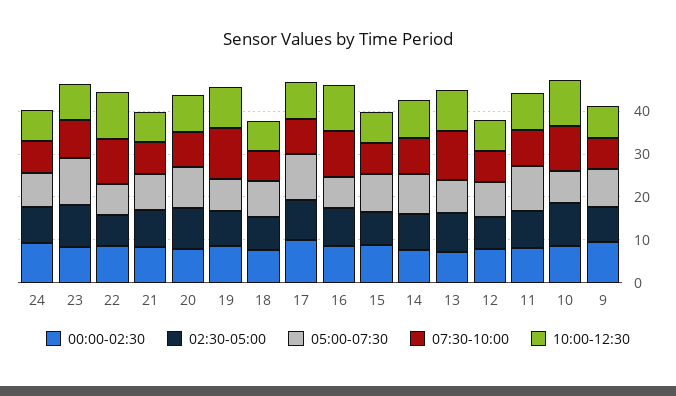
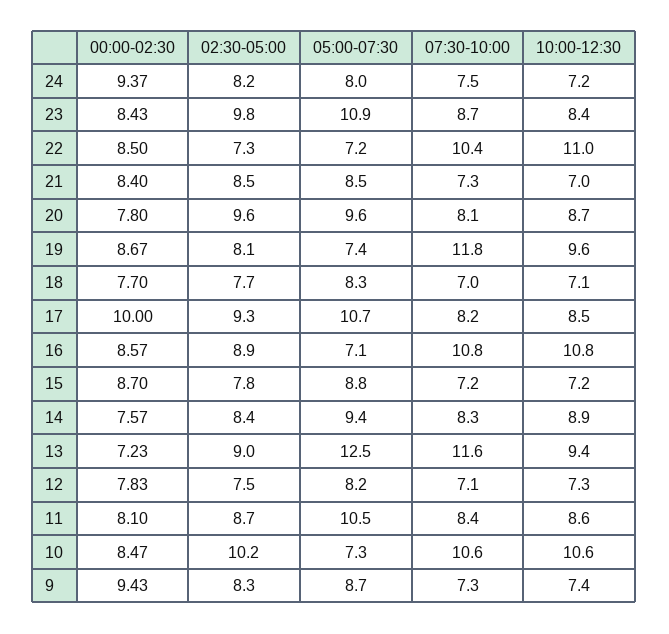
05:00-07:30, 13: 8 -> 12.5

